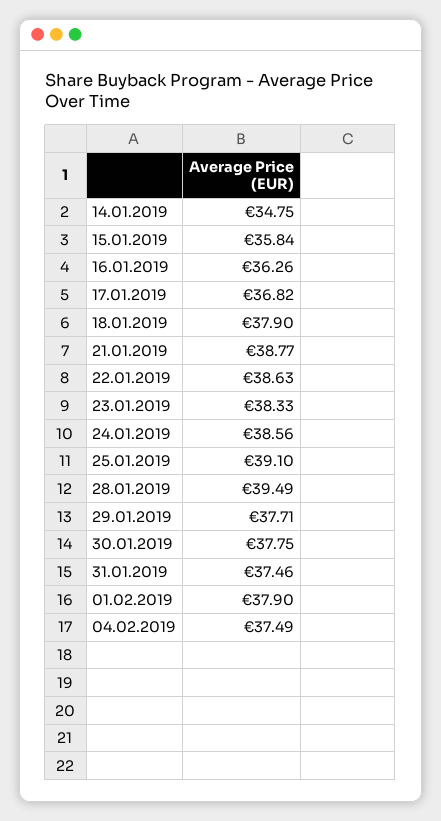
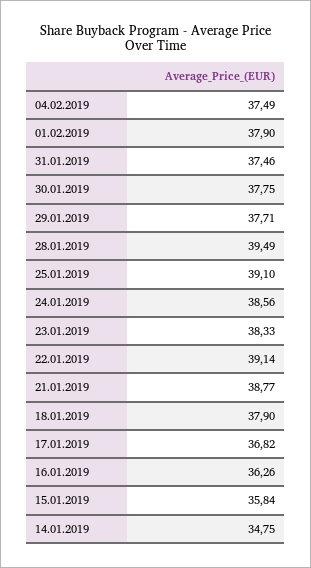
22.01.2019: 38.63 -> 39.14

